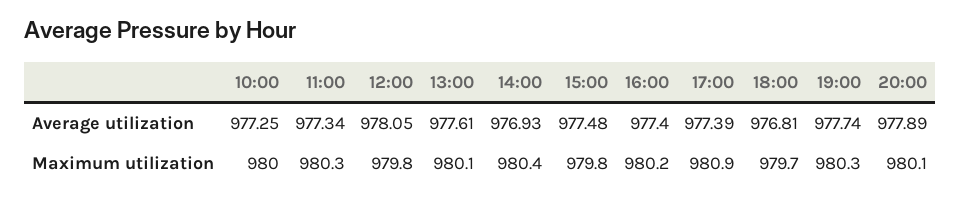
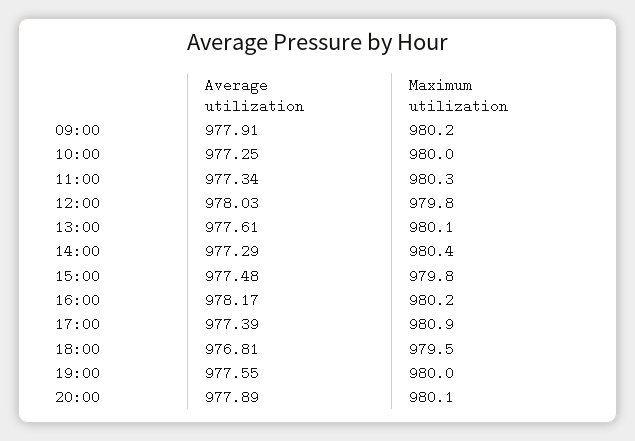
12:00, Average utilization: 978.05 -> 978.03
14:00, Average utilization: 976.93 -> 977.29
16:00, Average utilization: 977.4 -> 978.17
19:00, Average utilization: 977.74 -> 977.55
18:00, Maximum utilization: 979.7 -> 979.5
19:00, Maximum utilization: 980.3 -> 980
09:00, Average utilization: none -> 977.91
09:00, Maximum utilization: none -> 980.2

